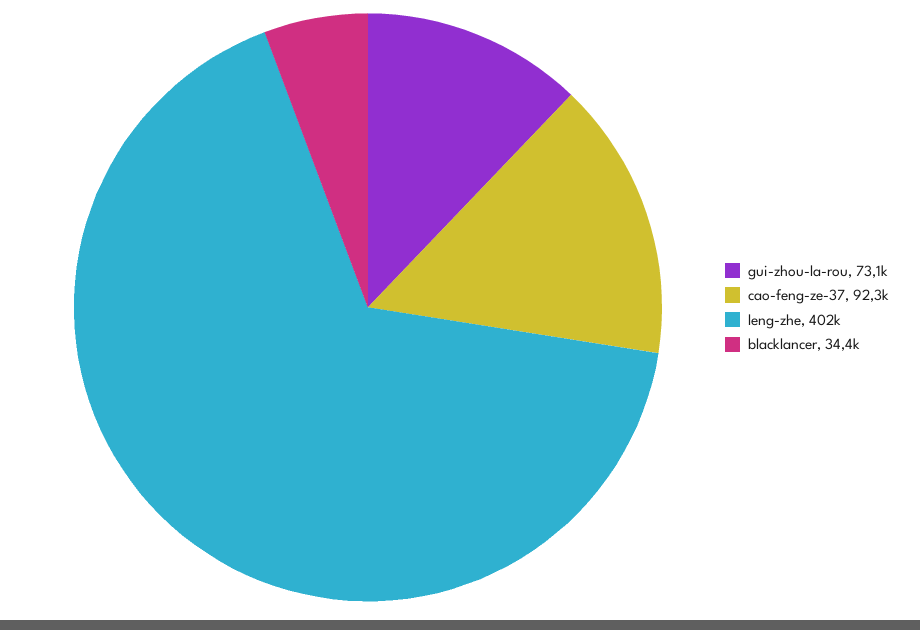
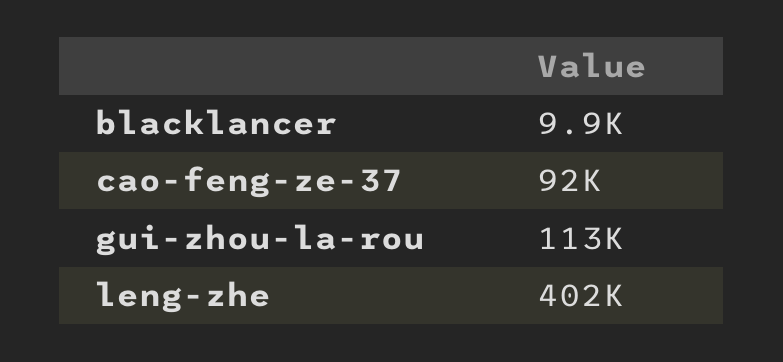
gui-zhou-la-rou: 73100 -> 113000
blacklancer: 34400 -> 9900

